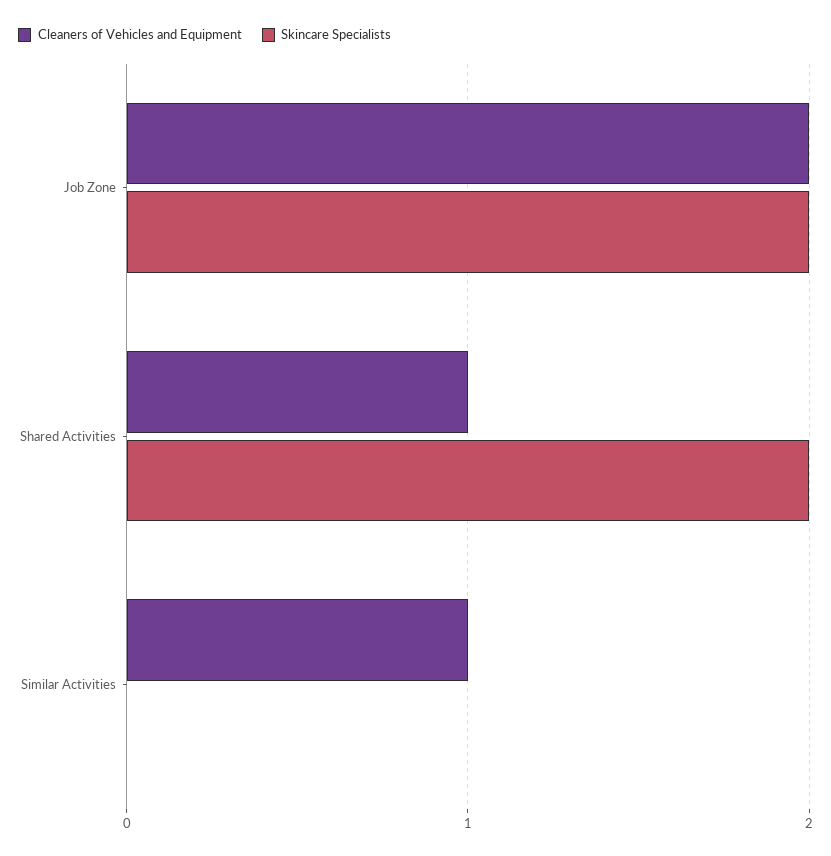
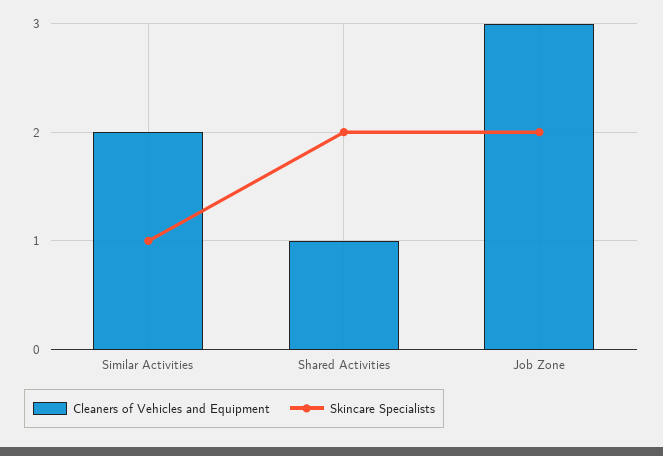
Cleaners of Vehicles and Equipment, Job Zone: 2 -> 3
Cleaners of Vehicles and Equipment, Similar Activities: 1 -> 2
Skincare Specialists, Similar Activities: 0 -> 1

